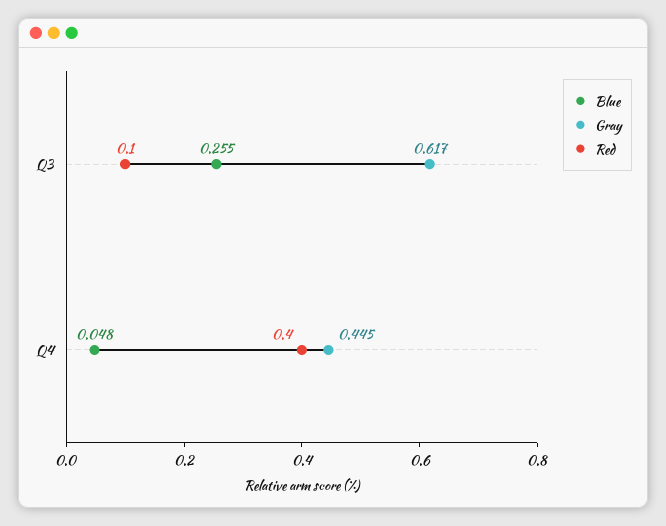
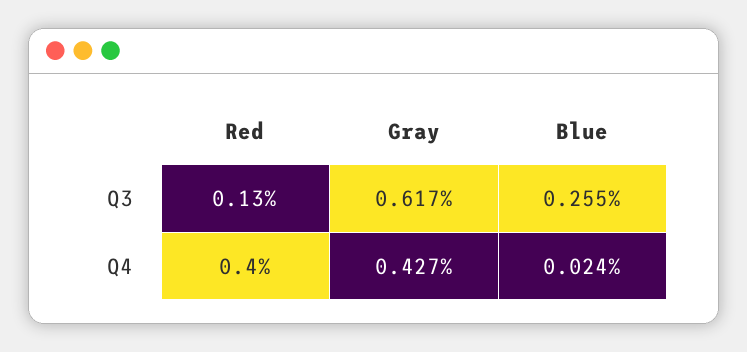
Red, Q3: 0.1 -> 0.13
Blue, Q4: 0.048 -> 0.024
Gray, Q4: 0.445 -> 0.427

